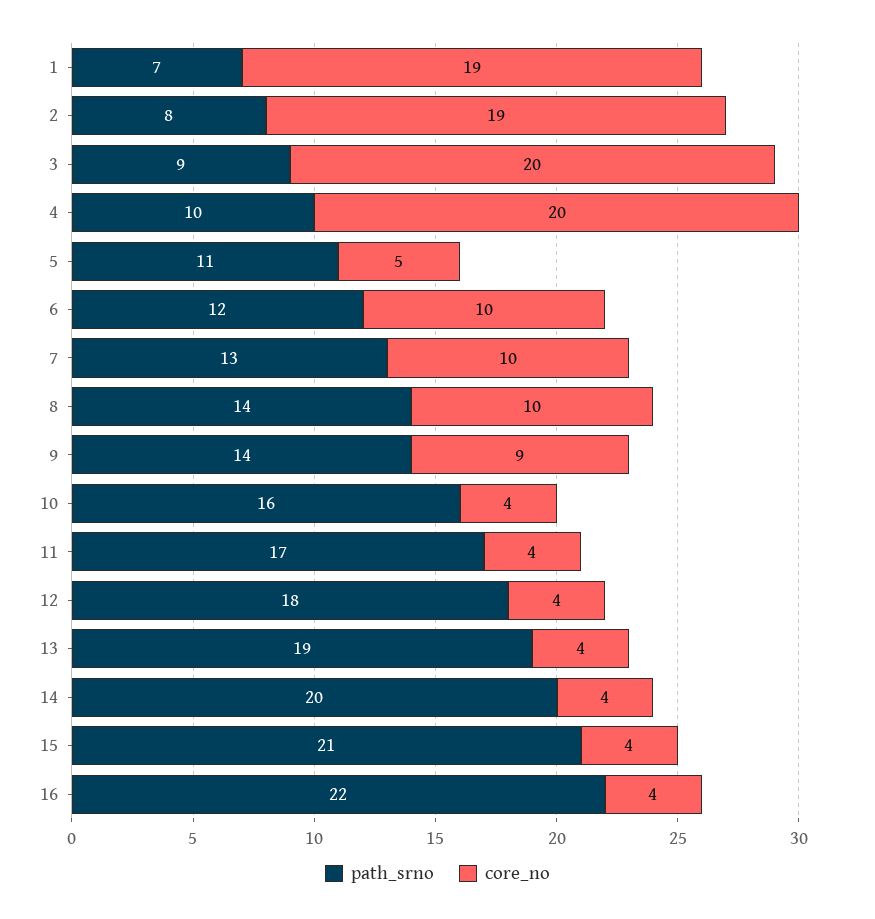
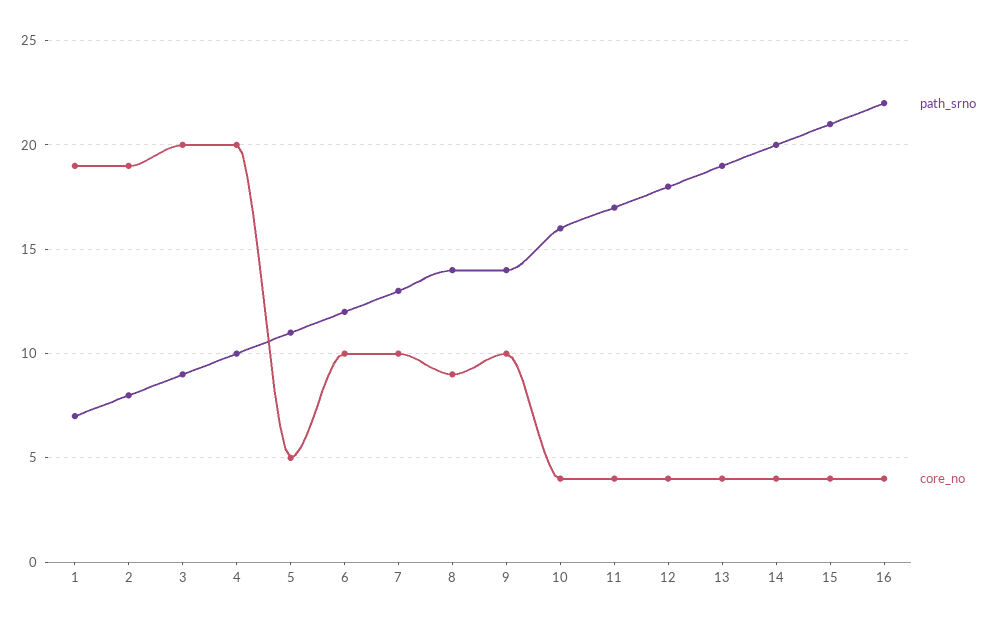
core_no, 8: 10 -> 9
core_no, 9: 9 -> 10

